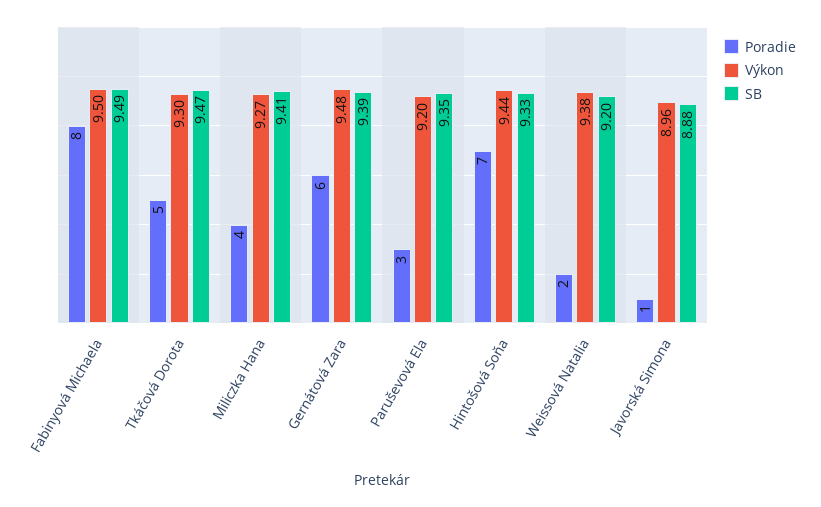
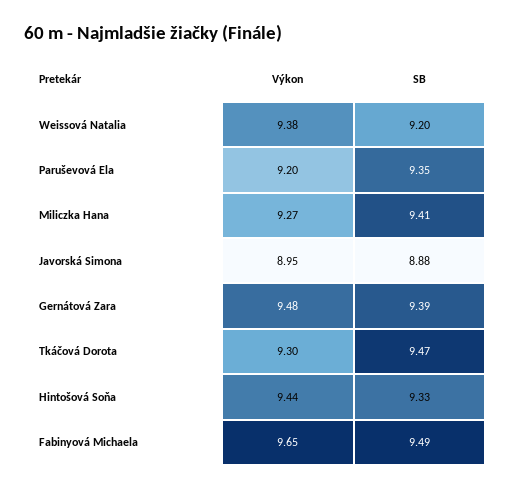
Poradie, Fabinyová Michaela: 8 -> none
Výkon, Fabinyová Michaela: 9.5 -> 9.65
Poradie, Tkáčová Dorota: 5 -> none
Poradie, Miliczka Hana: 4 -> none
Poradie, Gernátová Zara: 6 -> none
Poradie, Paruševová Ela: 3 -> none
Poradie, Hintošová Soňa: 7 -> none
Poradie, Weissová Natalia: 2 -> none
Poradie, Javorská Simona: 1 -> none
Výkon, Javorská Simona: 8.96 -> 8.95

